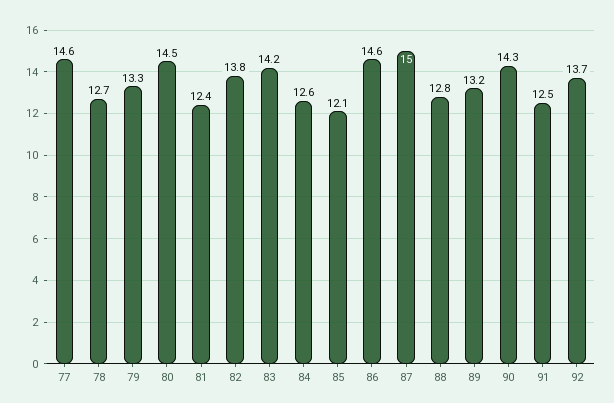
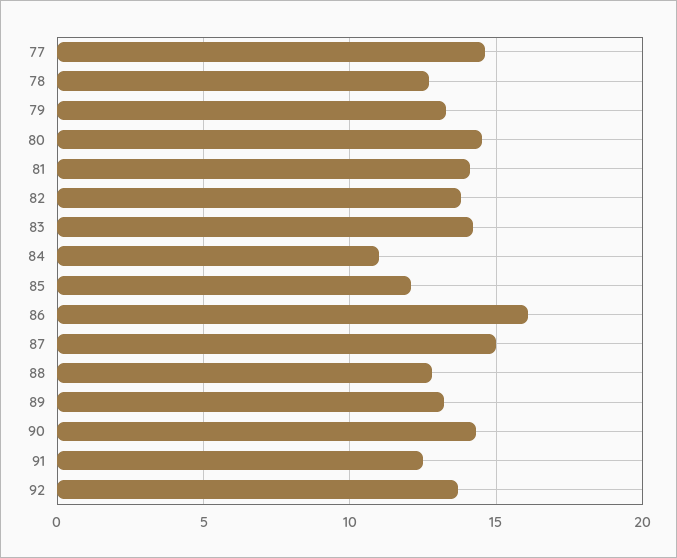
81: 12.4 -> 14
84: 12.6 -> 11
86: 14.6 -> 16

